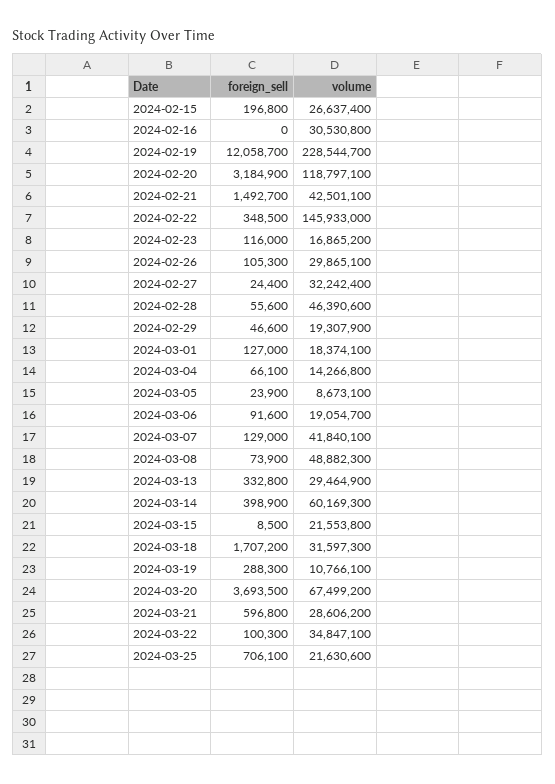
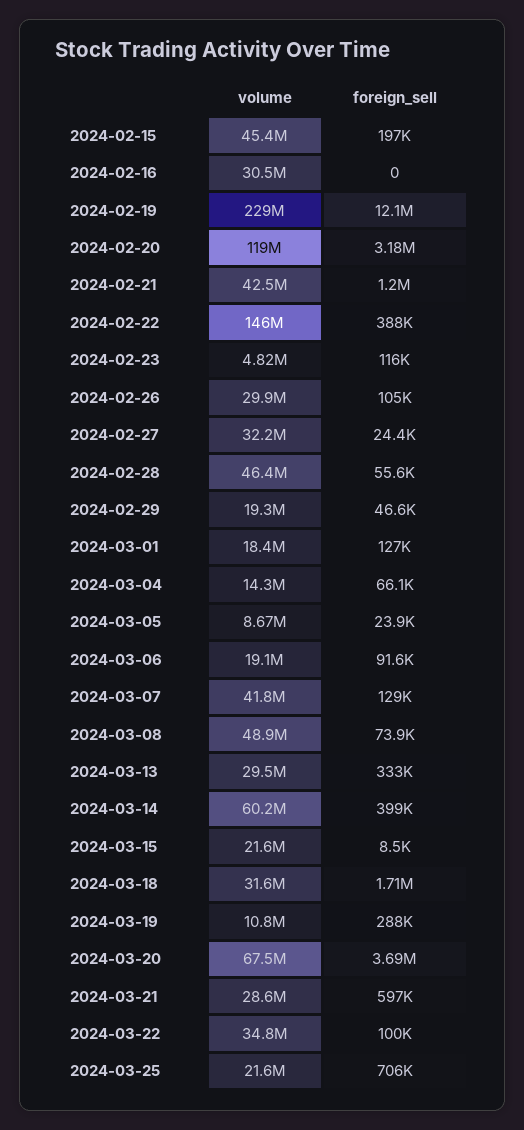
volume, 2024-02-15: 26637400 -> 45400000
foreign_sell, 2024-02-21: 1492700 -> 1200000
foreign_sell, 2024-02-22: 348500 -> 388000
volume, 2024-02-23: 16865200 -> 4820000

